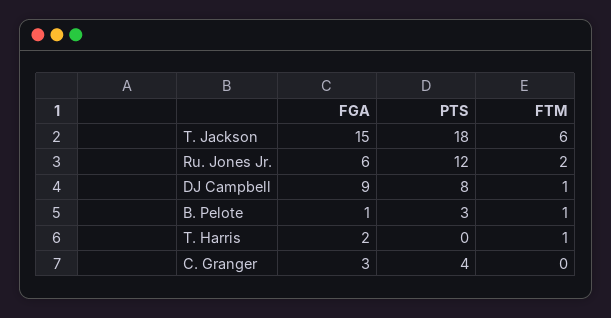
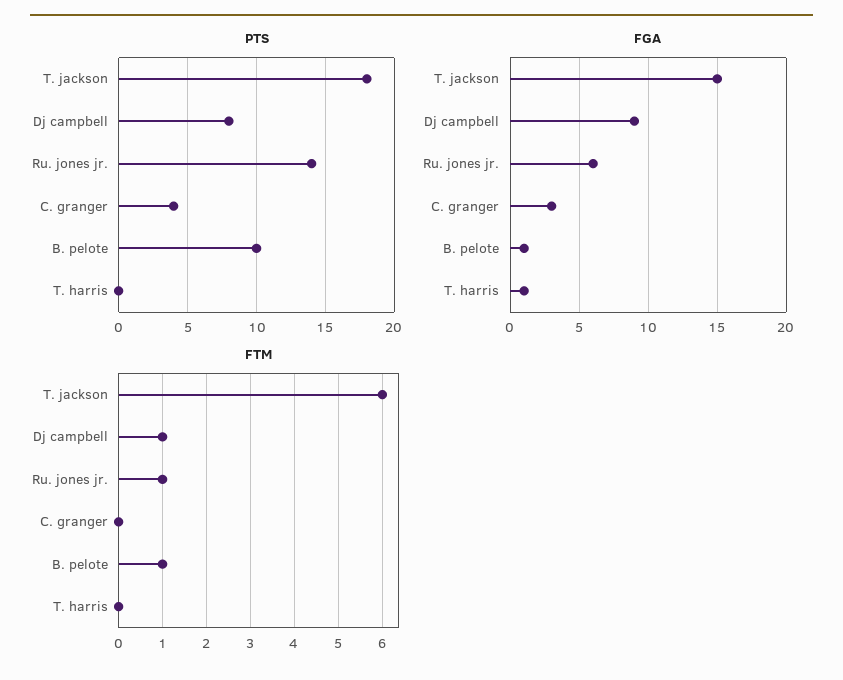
PTS, Ru. Jones Jr.: 12 -> 14
FTM, Ru. Jones Jr.: 2 -> 1
PTS, B. Pelote: 3 -> 10
FGA, T. Harris: 2 -> 1
FTM, T. Harris: 1 -> 0

